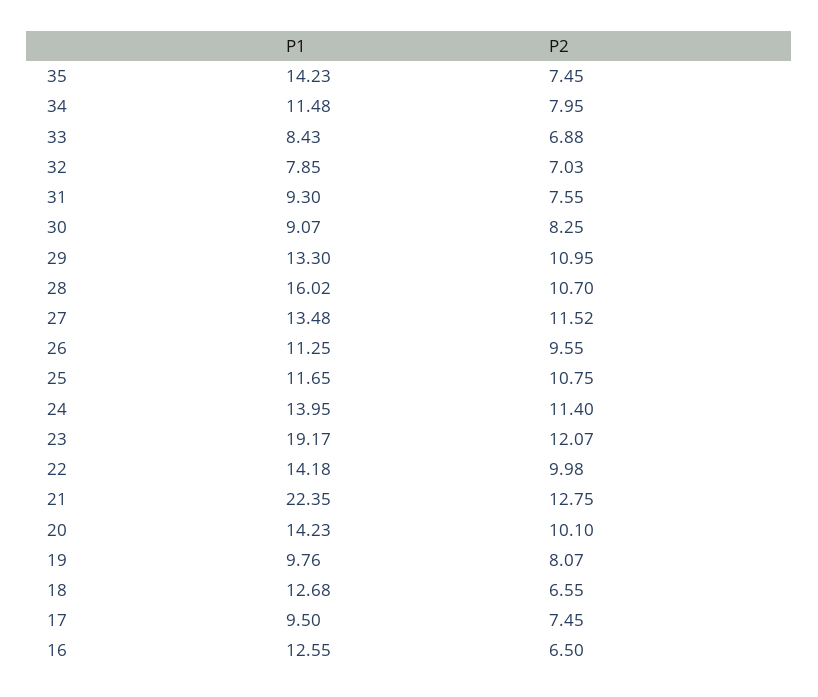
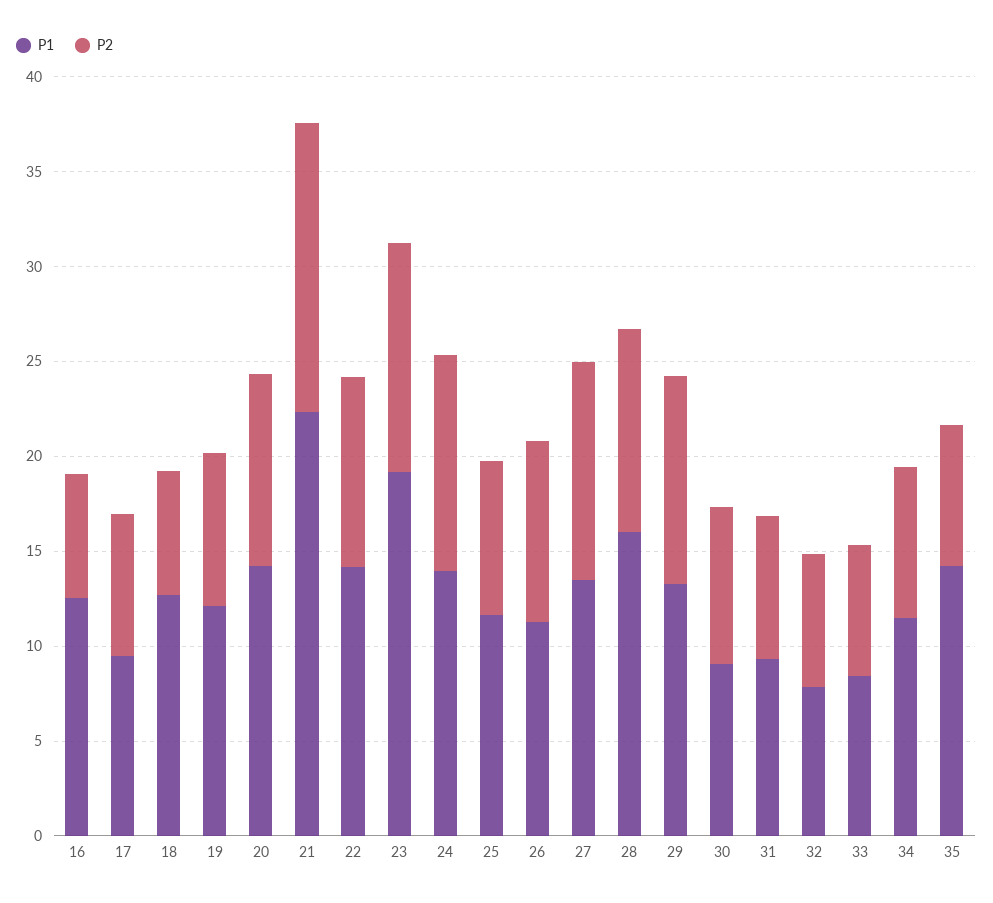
P2, 25: 10.75 -> 8
P2, 21: 12.75 -> 15
P1, 19: 9.76 -> 12

